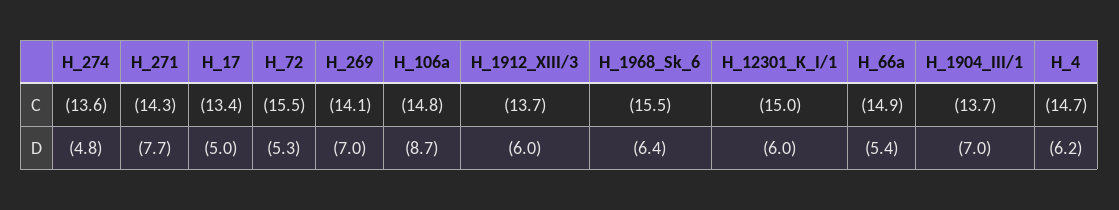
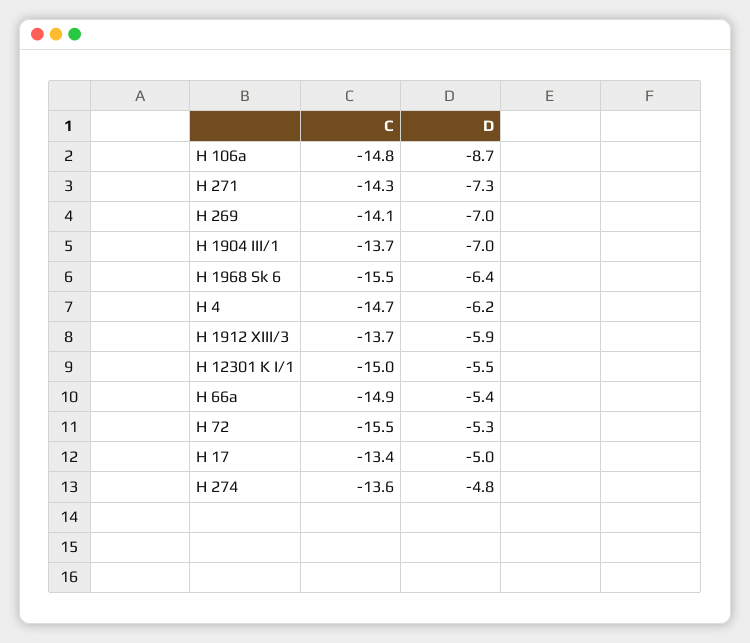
H_271, D: -7.7 -> -7.3
H_1912_XIII/3, D: -6 -> -5.9
H_12301_K_I/1, D: -6 -> -5.5

